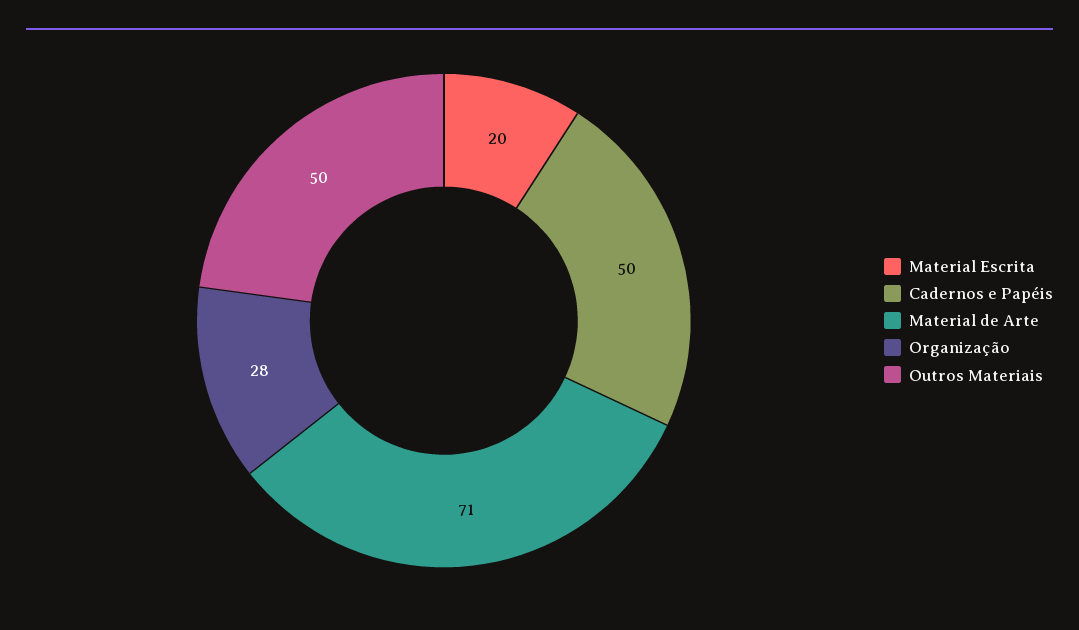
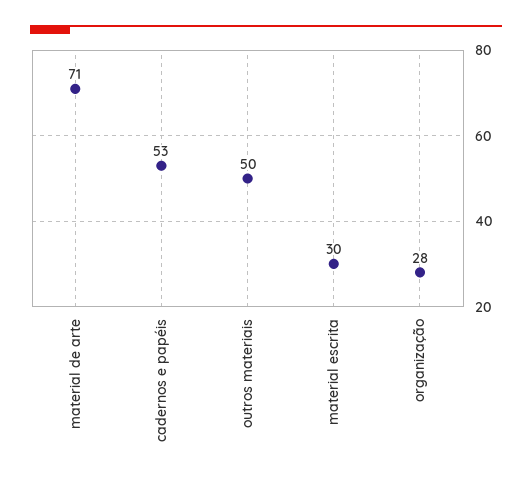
Material Escrita: 20 -> 30
Cadernos e Papéis: 50 -> 53

